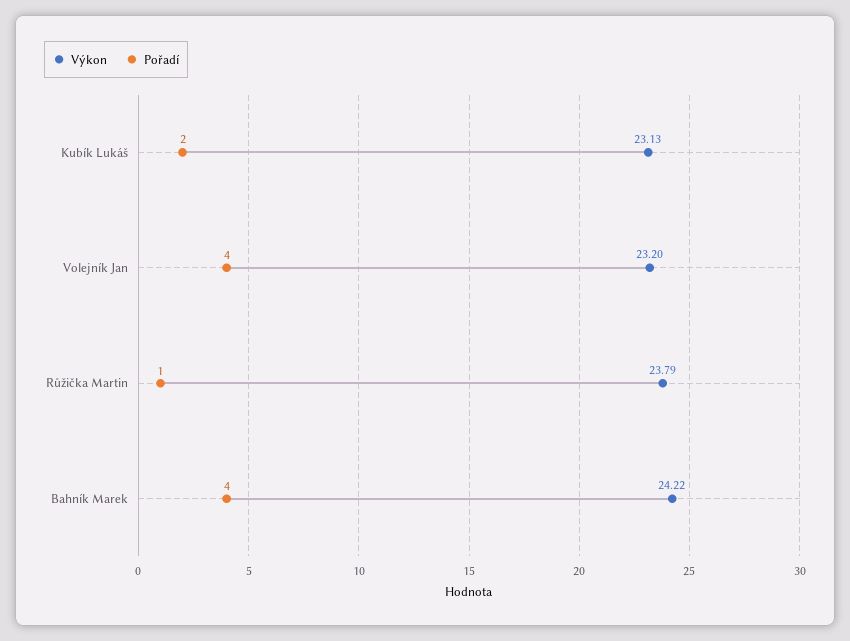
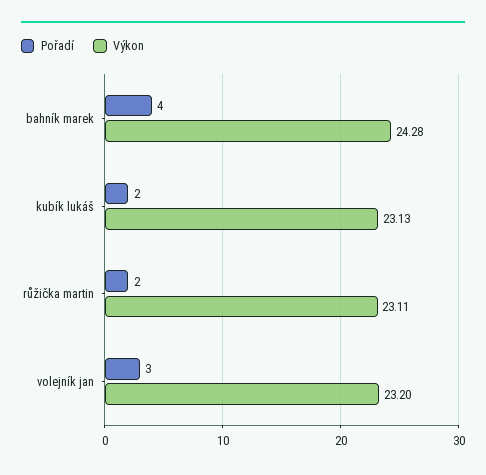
Pořadí, Volejník Jan: 4 -> 3
Výkon, Růžička Martin: 23.79 -> 23.11
Pořadí, Růžička Martin: 1 -> 2
Výkon, Bahník Marek: 24.22 -> 24.28

